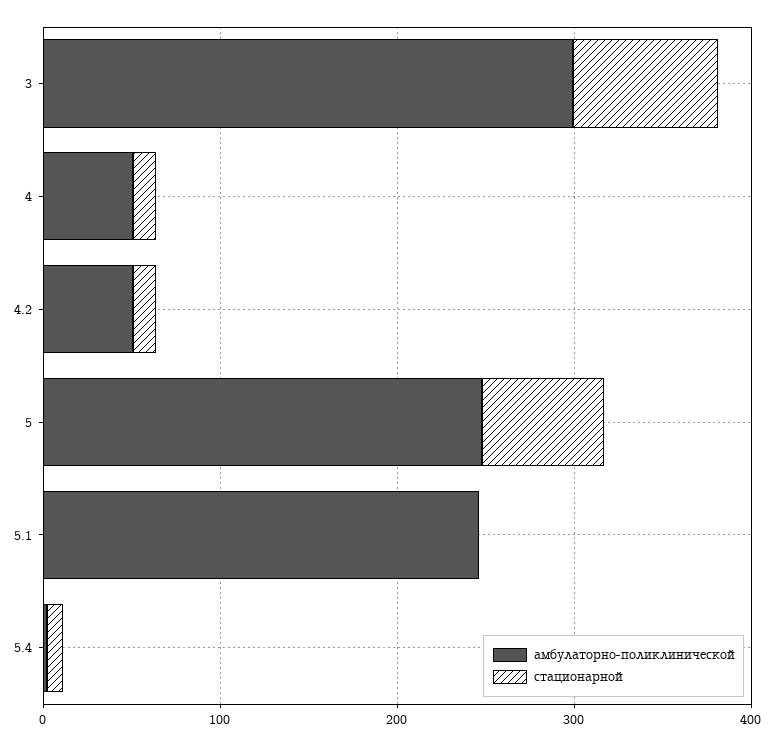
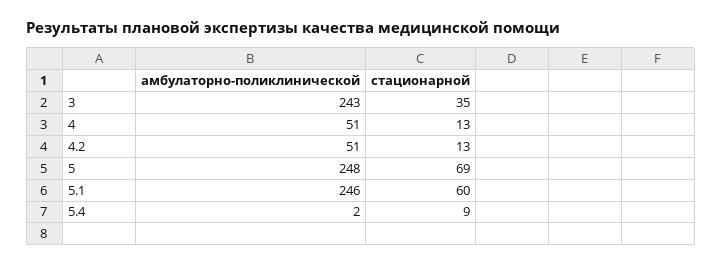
амбулаторно-поликлинической, 3: 300 -> 243
стационарной, 3: 80 -> 35
стационарной, 5.1: 0 -> 60

